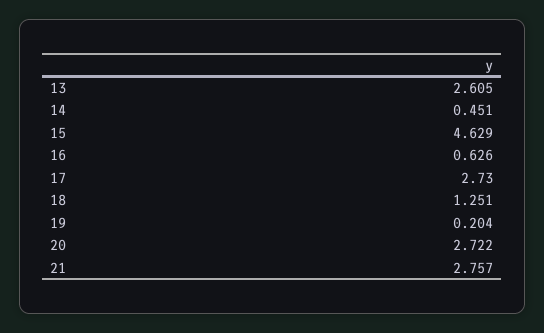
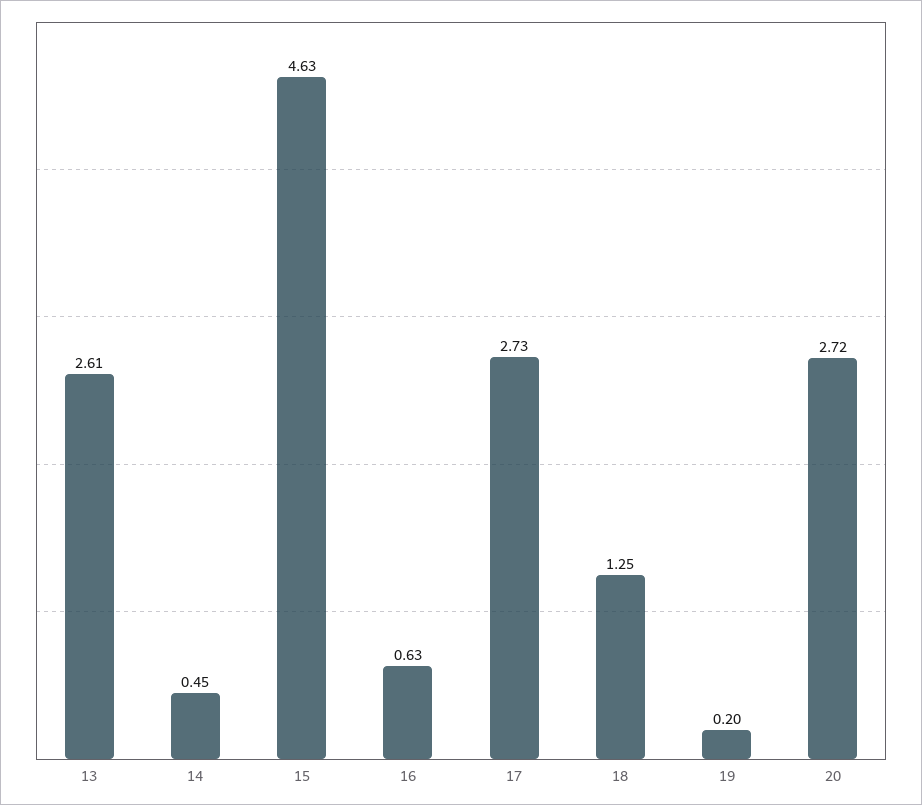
21: 2.757 -> none

